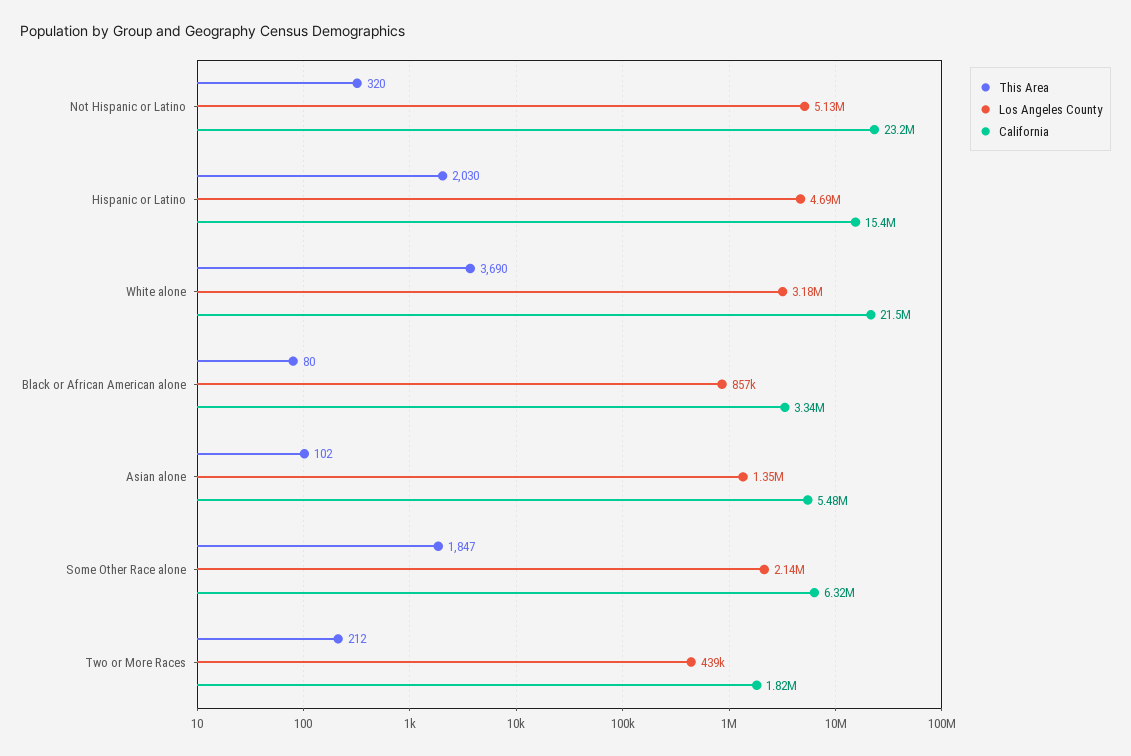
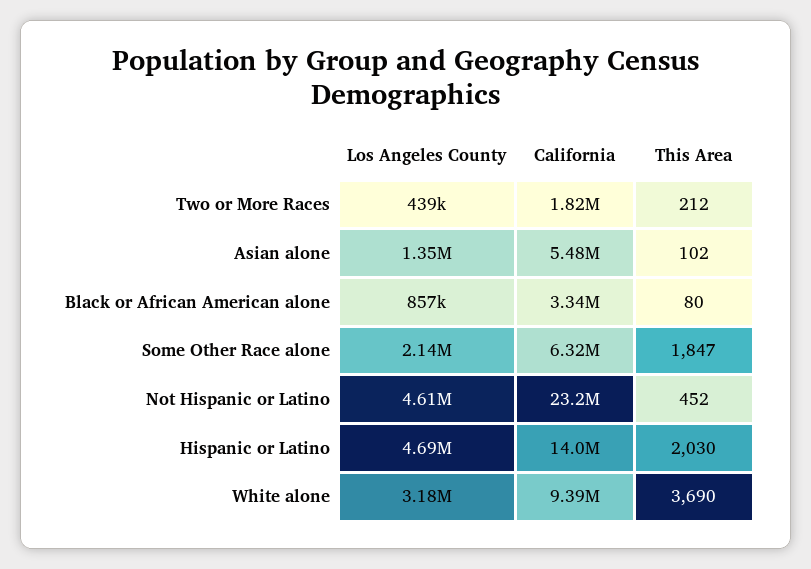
This Area, Not Hispanic or Latino: 320 -> 452
Los Angeles County, Not Hispanic or Latino: 5130000 -> 4610000
California, Hispanic or Latino: 15400000 -> 14000000
California, White alone: 21500000 -> 9390000

